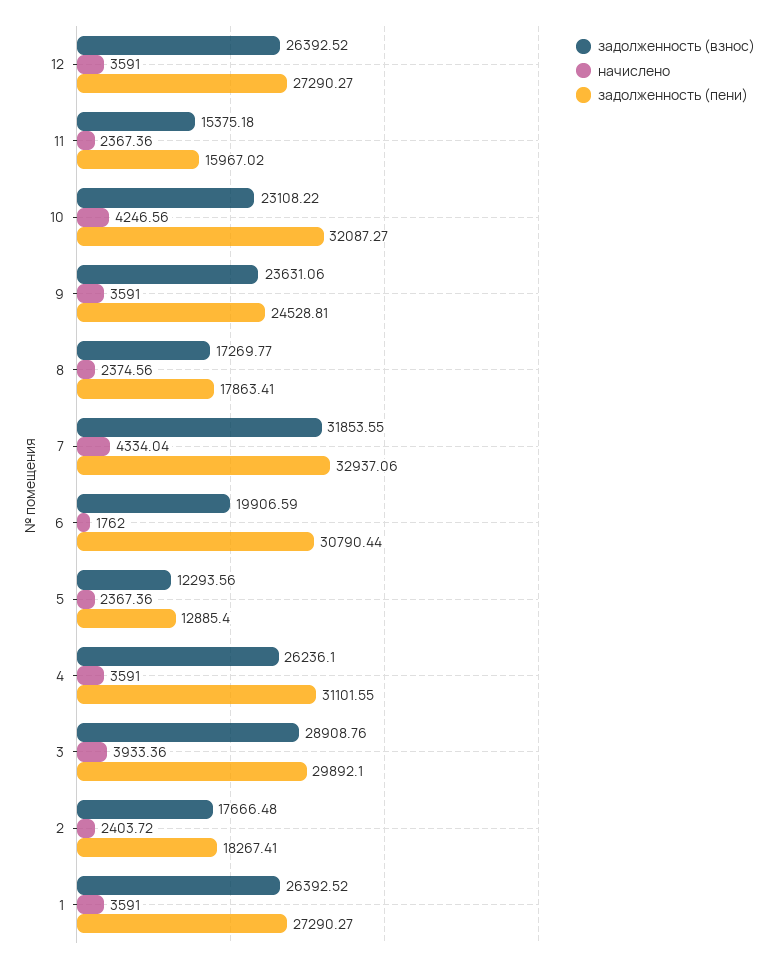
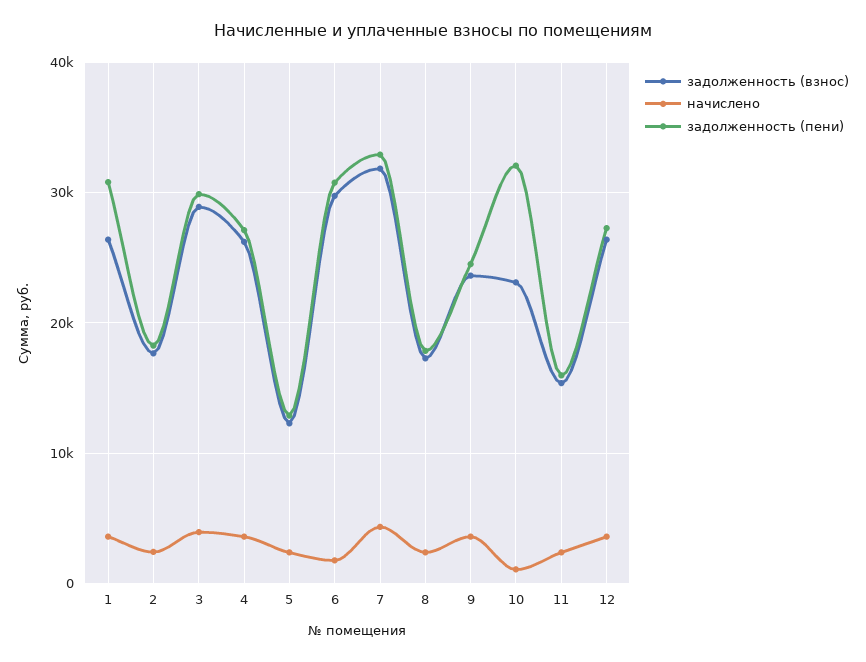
начислено, 10: 4246.56 -> 1000
задолженность (взнос), 6: 19906.59 -> 30000
задолженность (пени), 4: 31101.55 -> 27000
задолженность (пени), 1: 27290.27 -> 31000

